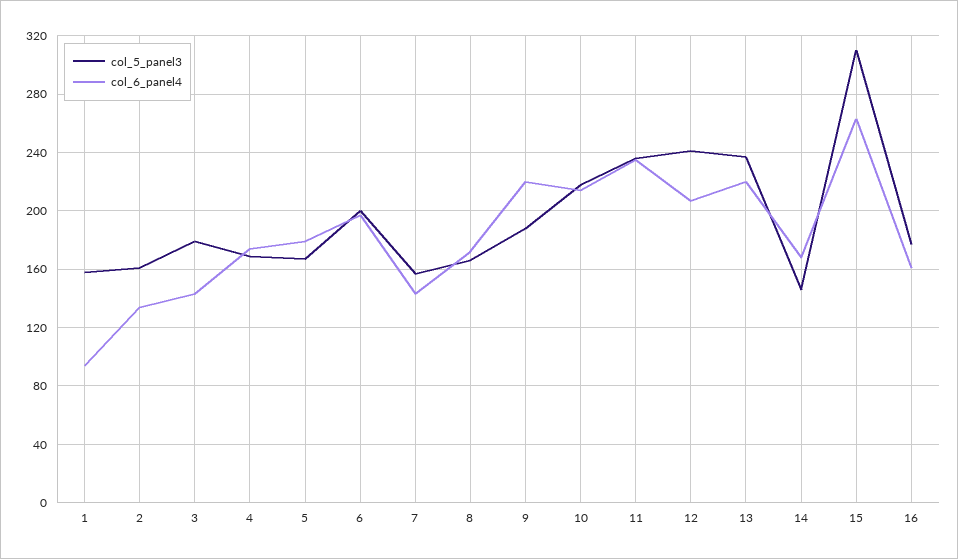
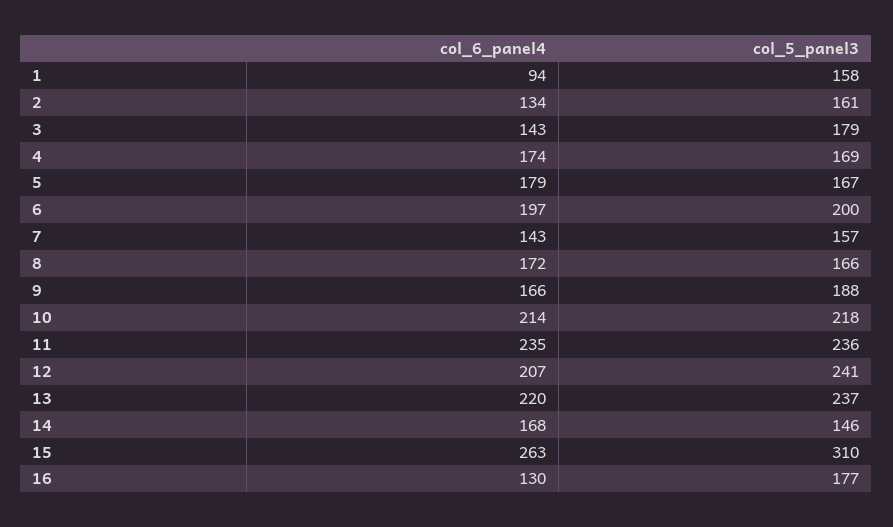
col_6_panel4, 9: 220 -> 166
col_6_panel4, 16: 160 -> 130

